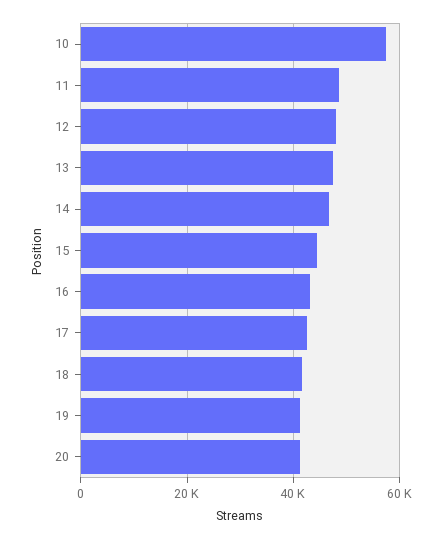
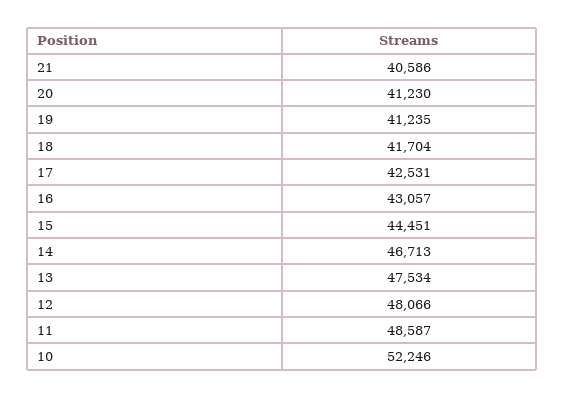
10: 58000 -> 52246
21: none -> 40586

